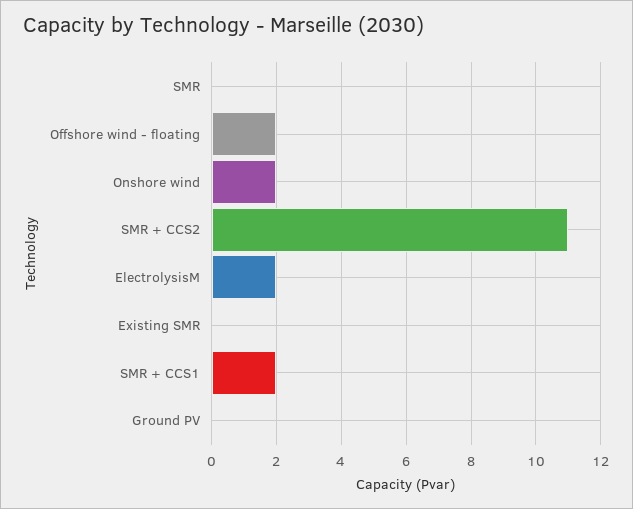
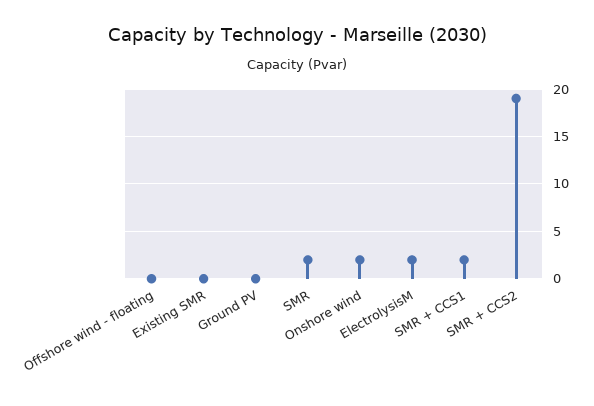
SMR: 0 -> 2
Offshore wind - floating: 2 -> 0
SMR + CCS2: 11 -> 19

